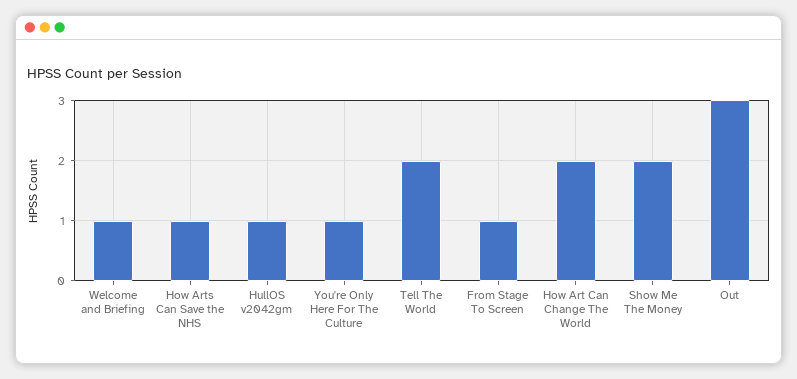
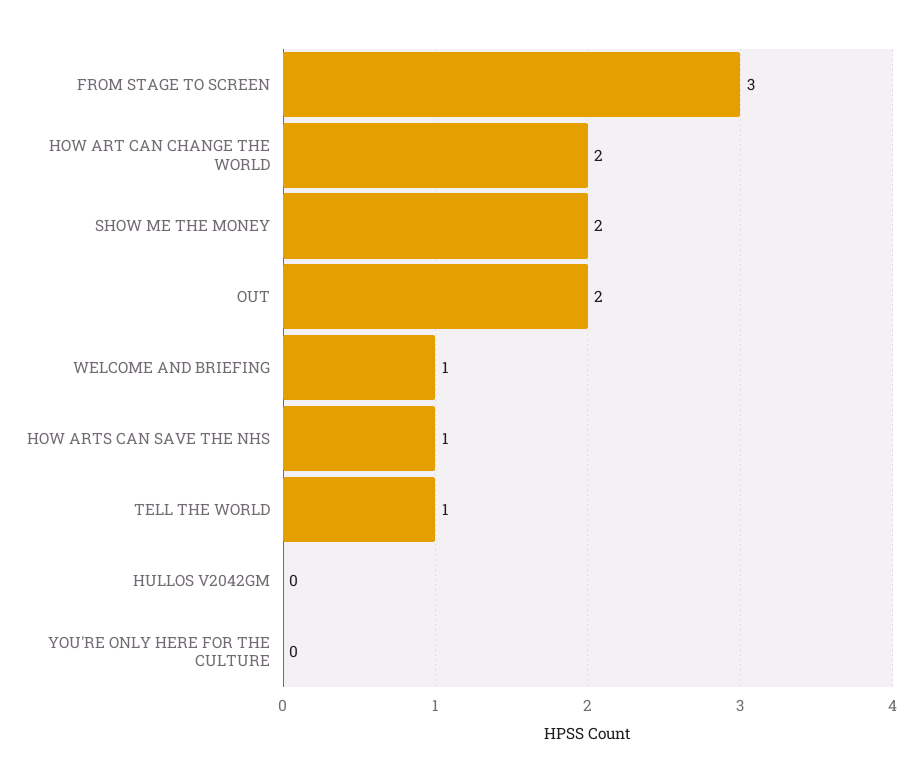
HullOS v2042gm: 1 -> 0
You're Only Here For The Culture: 1 -> 0
Tell The World: 2 -> 1
From Stage To Screen: 1 -> 3
Out: 3 -> 2

